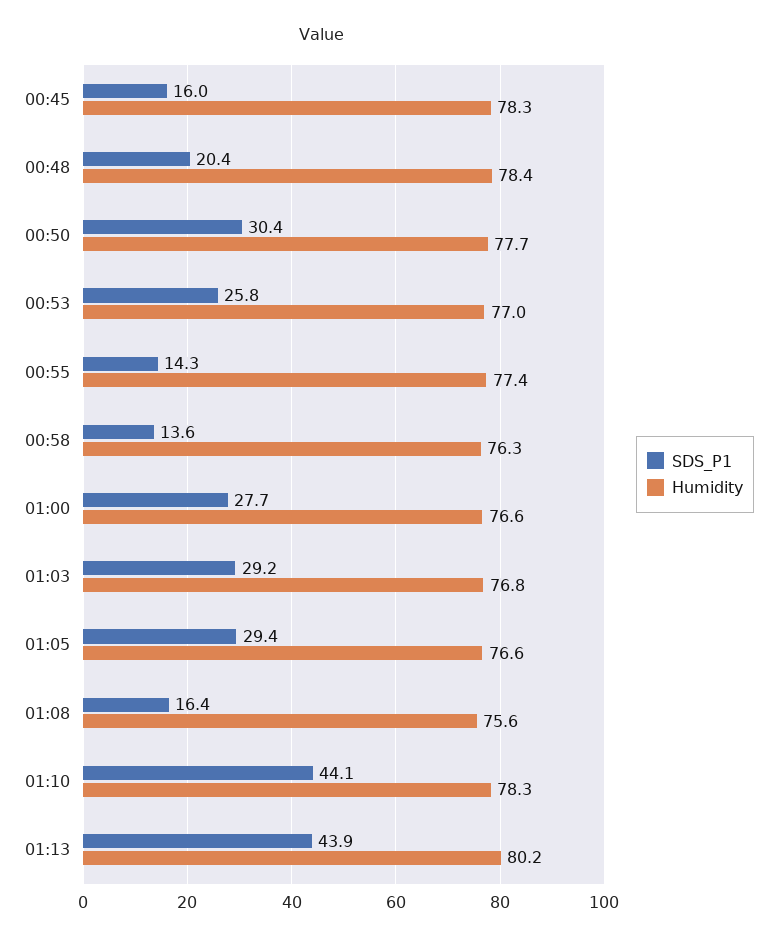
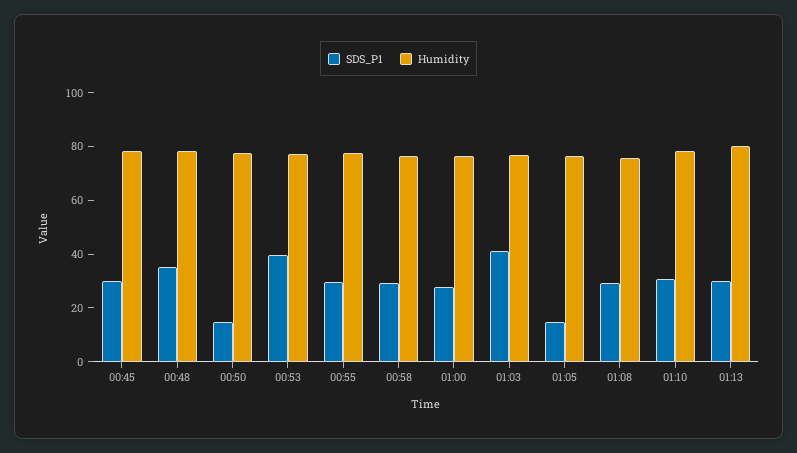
SDS_P1, 00:45: 16 -> 30
SDS_P1, 00:48: 20.4 -> 35
SDS_P1, 00:50: 30.4 -> 15
SDS_P1, 00:53: 25.8 -> 40
SDS_P1, 00:55: 14.3 -> 30
SDS_P1, 00:58: 13.6 -> 30
SDS_P1, 01:03: 29.2 -> 40
SDS_P1, 01:05: 29.4 -> 15
SDS_P1, 01:08: 16.4 -> 30
SDS_P1, 01:10: 44.1 -> 30
SDS_P1, 01:13: 43.9 -> 30

